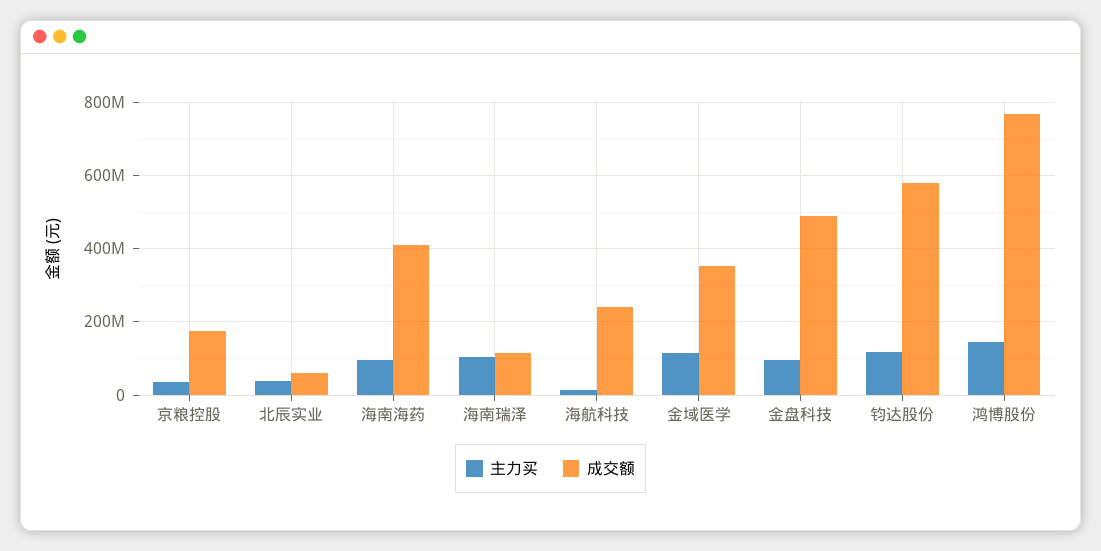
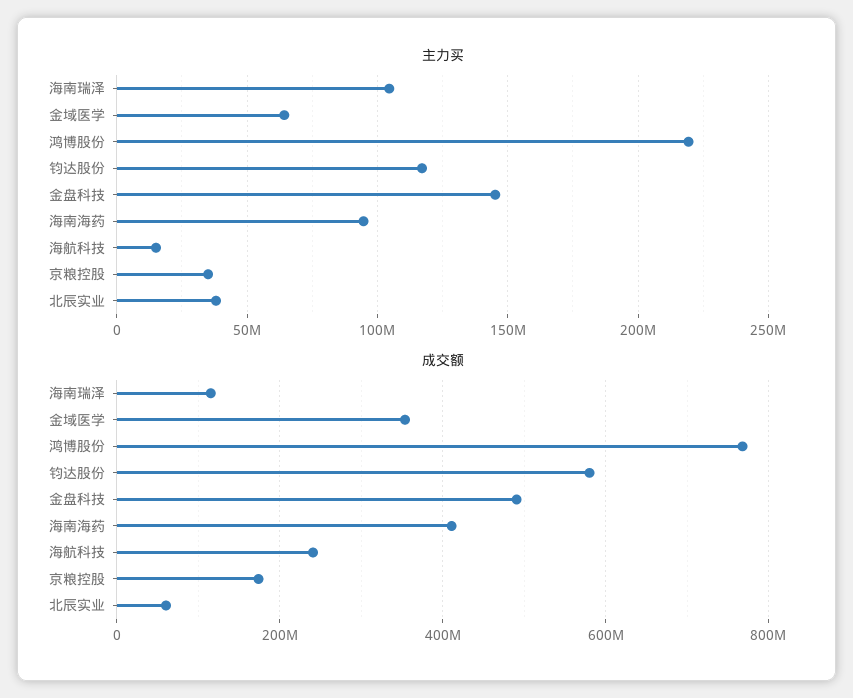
主力买, 金域医学: 120000000 -> 65000000
主力买, 金盘科技: 100000000 -> 145000000
主力买, 鸿博股份: 140000000 -> 220000000

